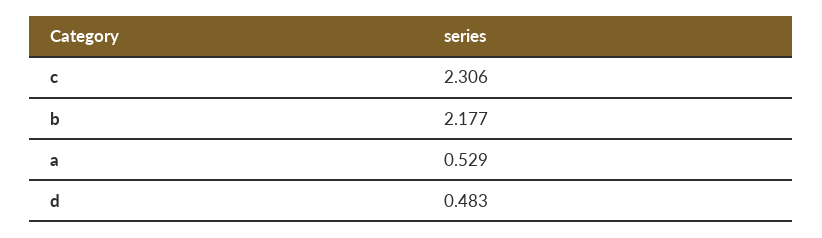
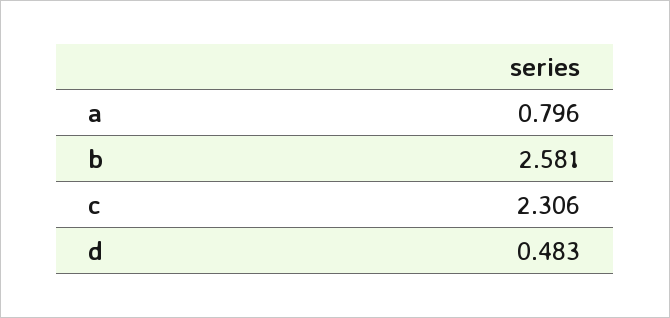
b: 2.177 -> 2.581
a: 0.529 -> 0.796

